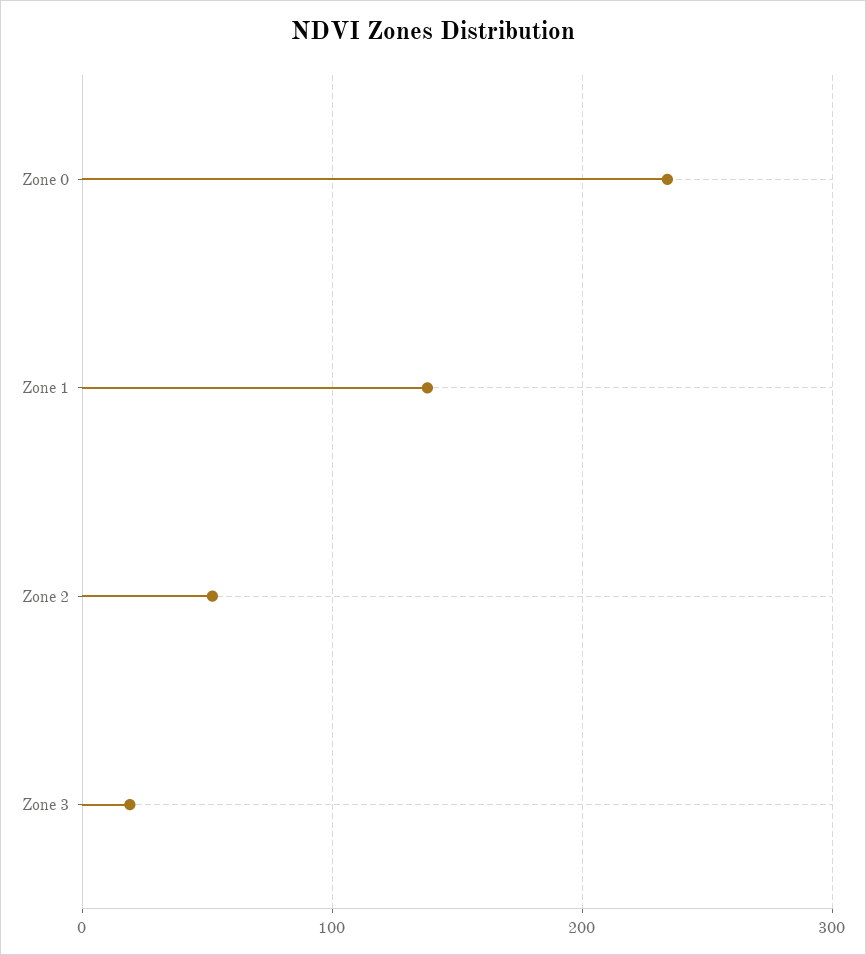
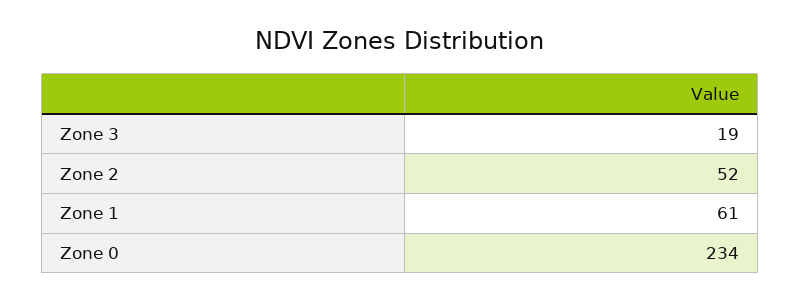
Zone 1: 140 -> 61

